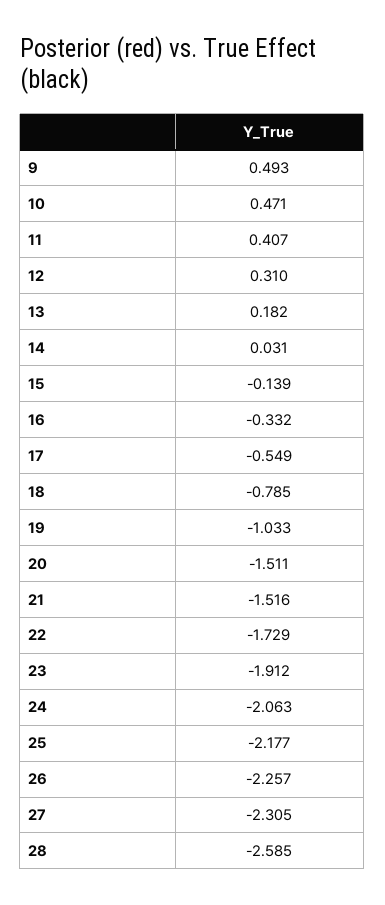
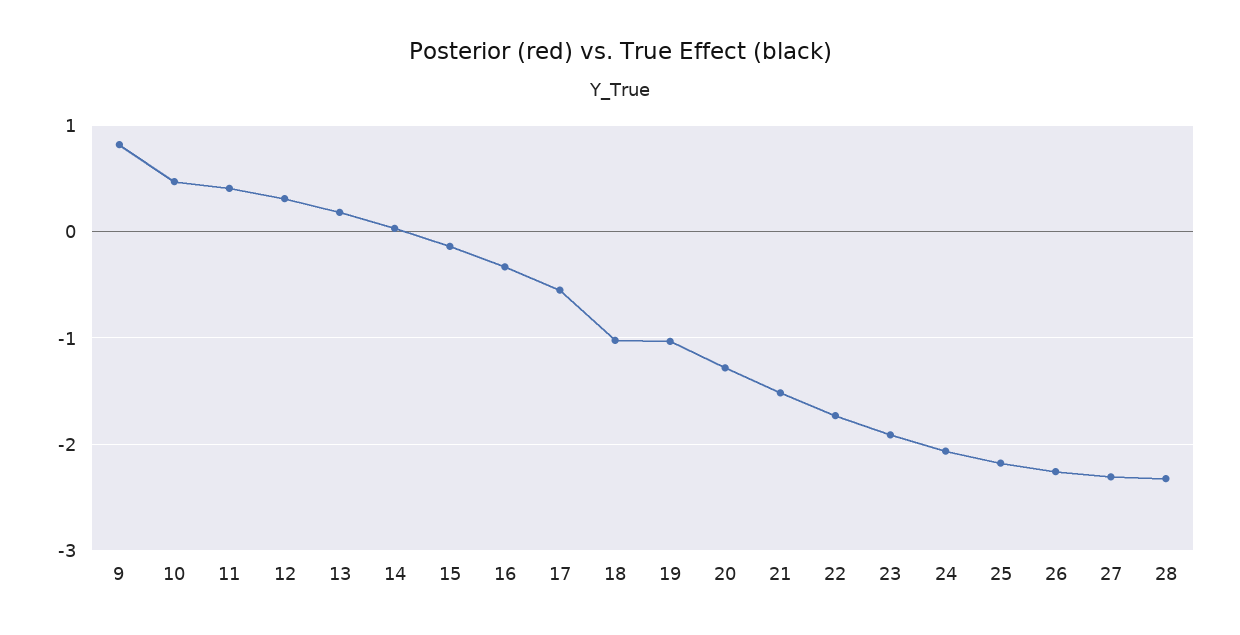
9: 0.493 -> 0.8
18: -0.785 -> -1
20: -1.511 -> -1.3
28: -2.585 -> -2.3

